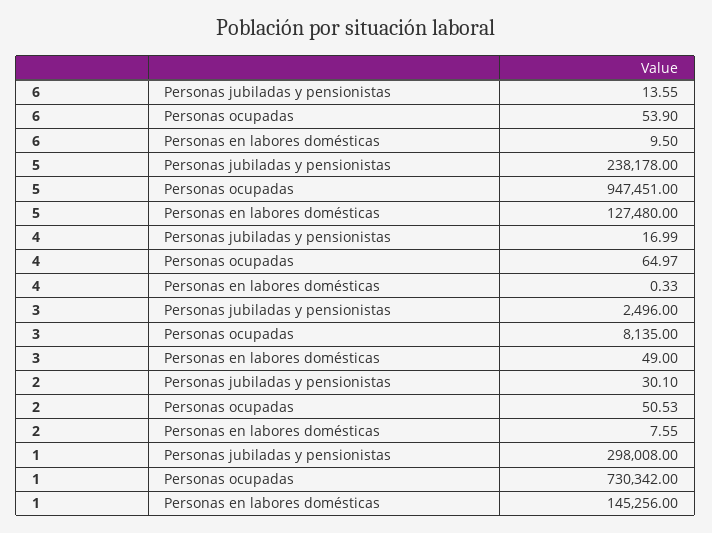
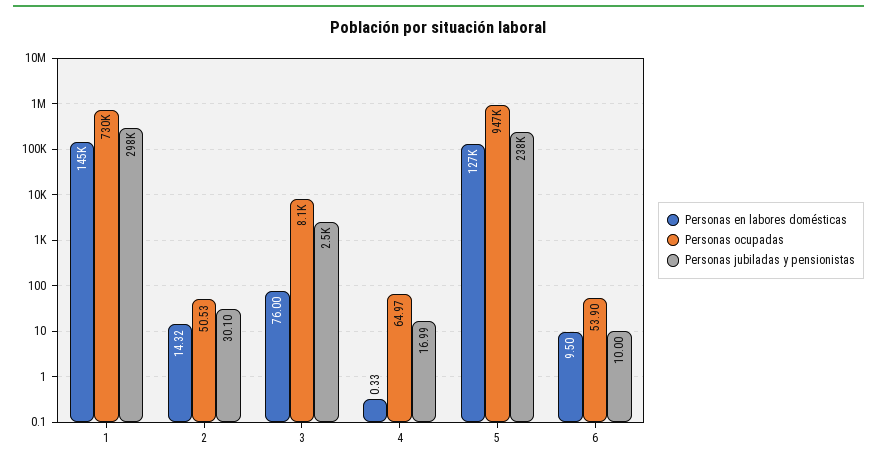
Personas jubiladas y pensionistas, 6: 13.55 -> 10
Personas en labores domésticas, 3: 49 -> 76
Personas en labores domésticas, 2: 7.55 -> 14.32

